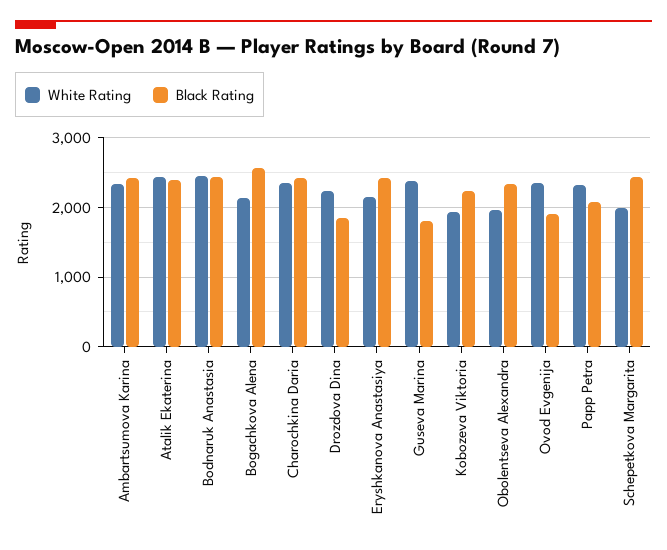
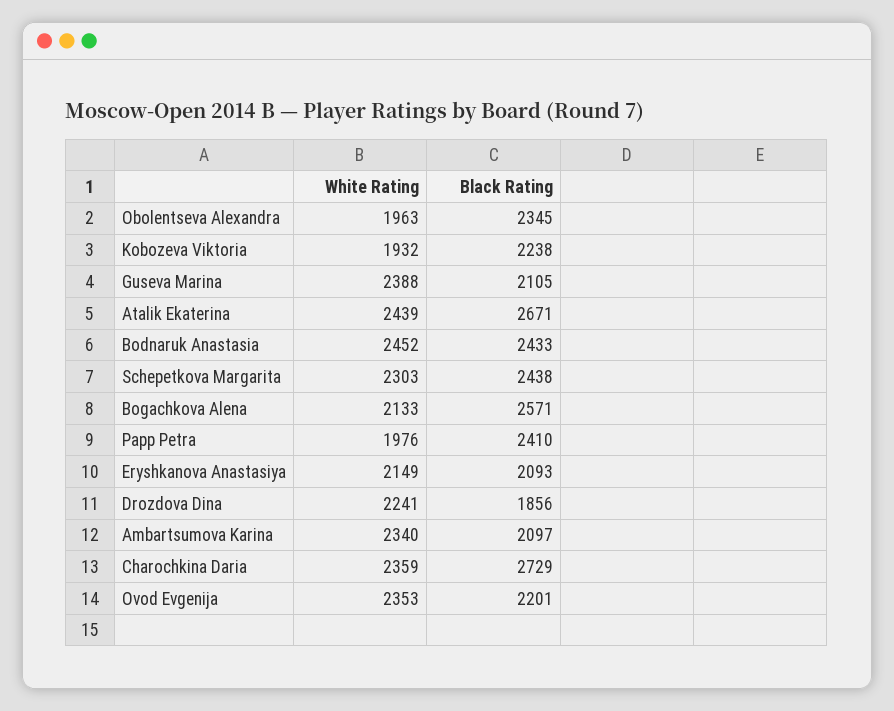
Black Rating, Ambartsumova Karina: 2400 -> 2097
Black Rating, Atalik Ekaterina: 2400 -> 2671
Black Rating, Charochkina Daria: 2400 -> 2729
Black Rating, Eryshkanova Anastasiya: 2400 -> 2093
Black Rating, Guseva Marina: 1800 -> 2105
Black Rating, Ovod Evgenija: 1900 -> 2201
White Rating, Papp Petra: 2300 -> 1976
Black Rating, Papp Petra: 2100 -> 2410
White Rating, Schepetkova Margarita: 2000 -> 2303

